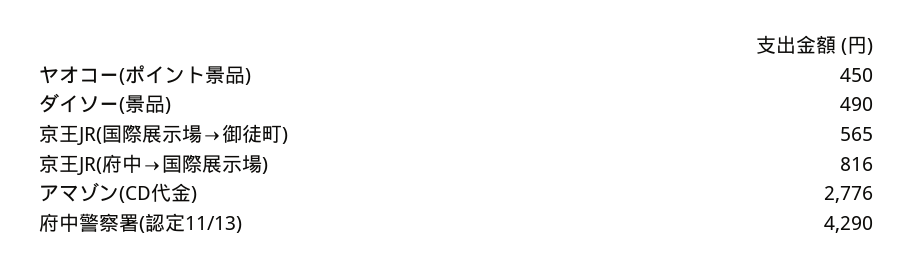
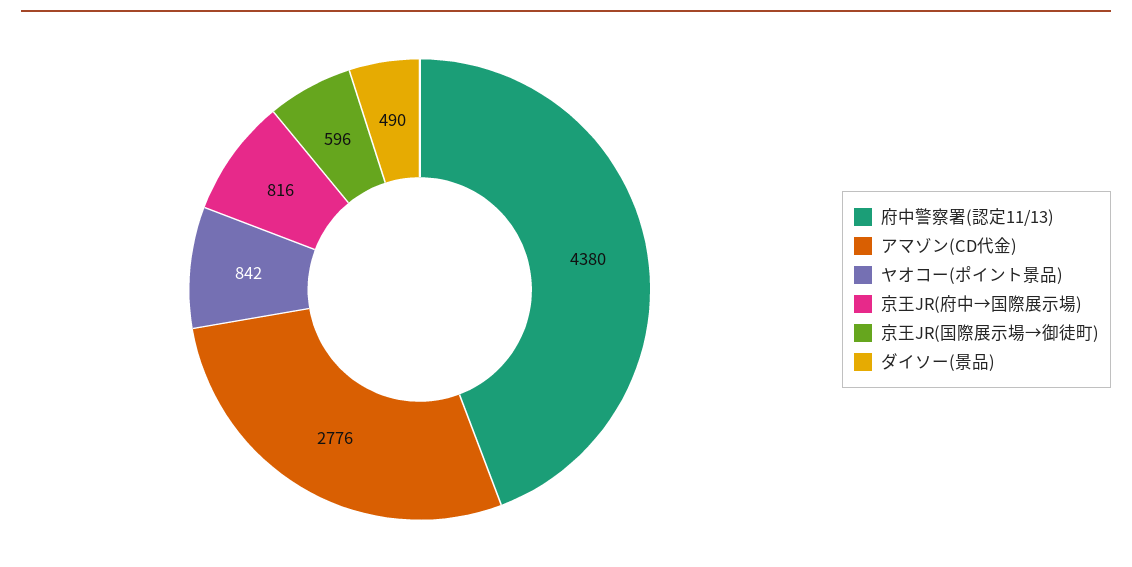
ヤオコー(ポイント景品): 450 -> 842
京王JR(国際展示場→御徒町): 565 -> 596
府中警察署(認定11/13): 4290 -> 4380

